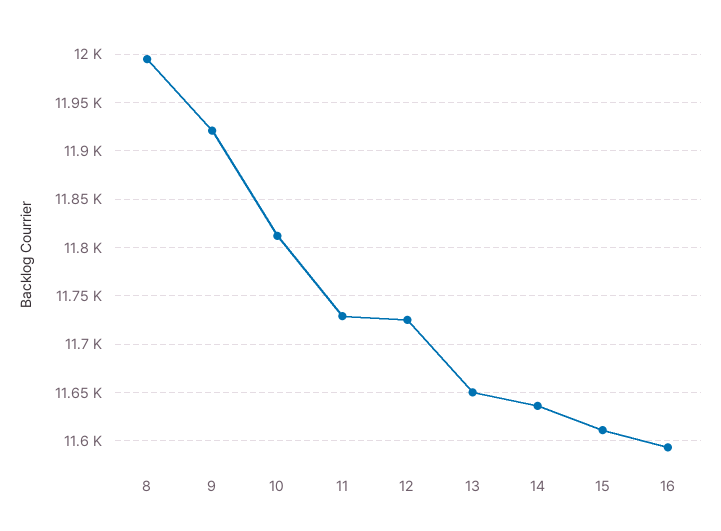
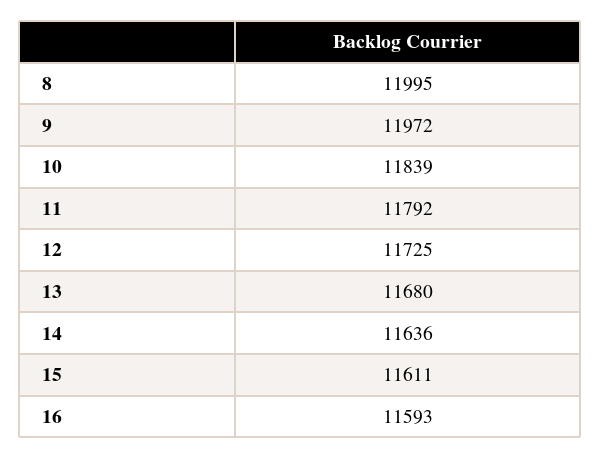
9: 11920 -> 11972
10: 11810 -> 11839
11: 11730 -> 11792
13: 11650 -> 11680

